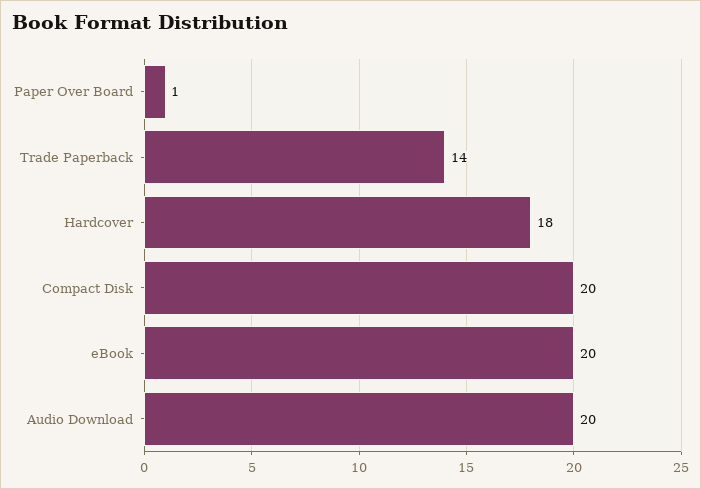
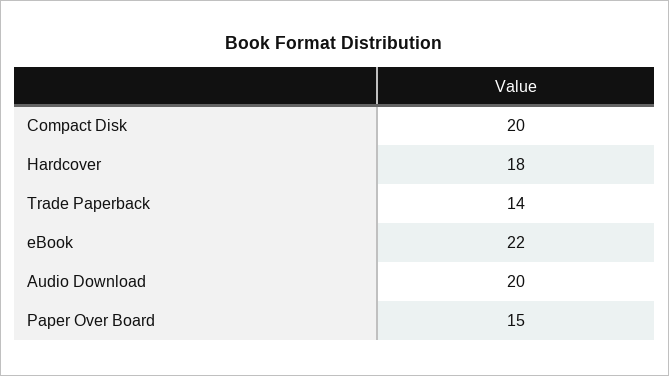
Paper Over Board: 1 -> 15
eBook: 20 -> 22

